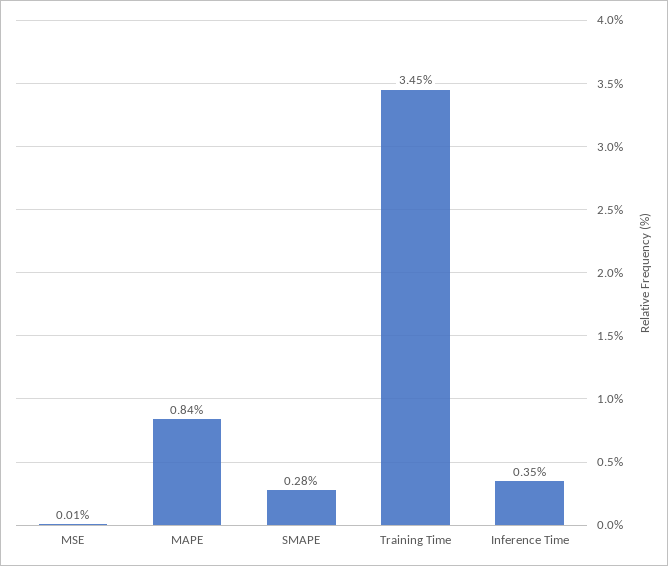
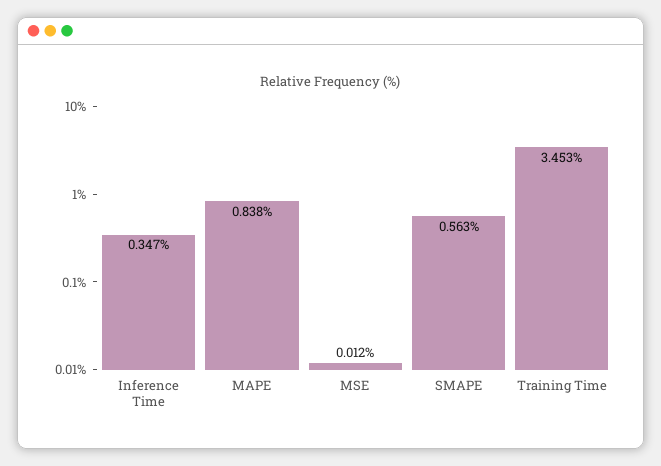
SMAPE: 0.28 -> 0.563

